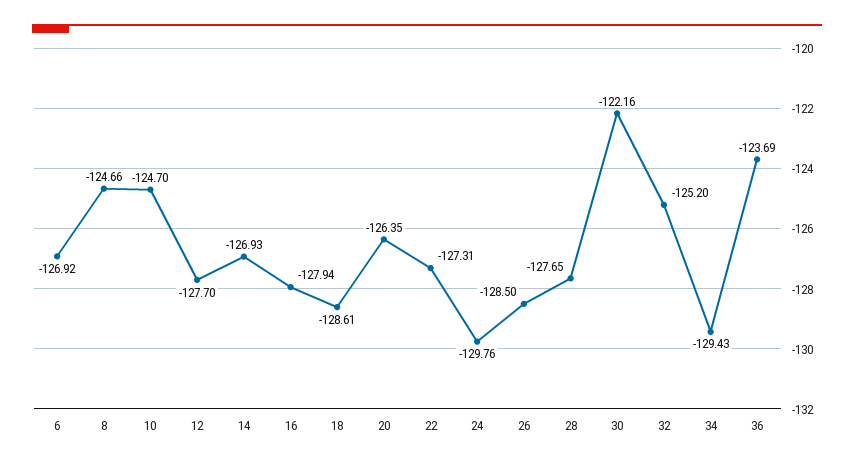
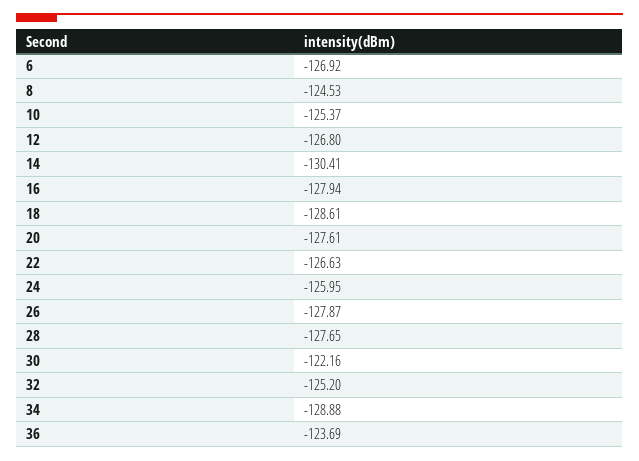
8: -124.66 -> -124.53
10: -124.7 -> -125.37
12: -127.7 -> -126.8
14: -126.93 -> -130.41
20: -126.35 -> -127.61
22: -127.31 -> -126.63
24: -129.76 -> -125.95
26: -128.5 -> -127.87
34: -129.43 -> -128.88

